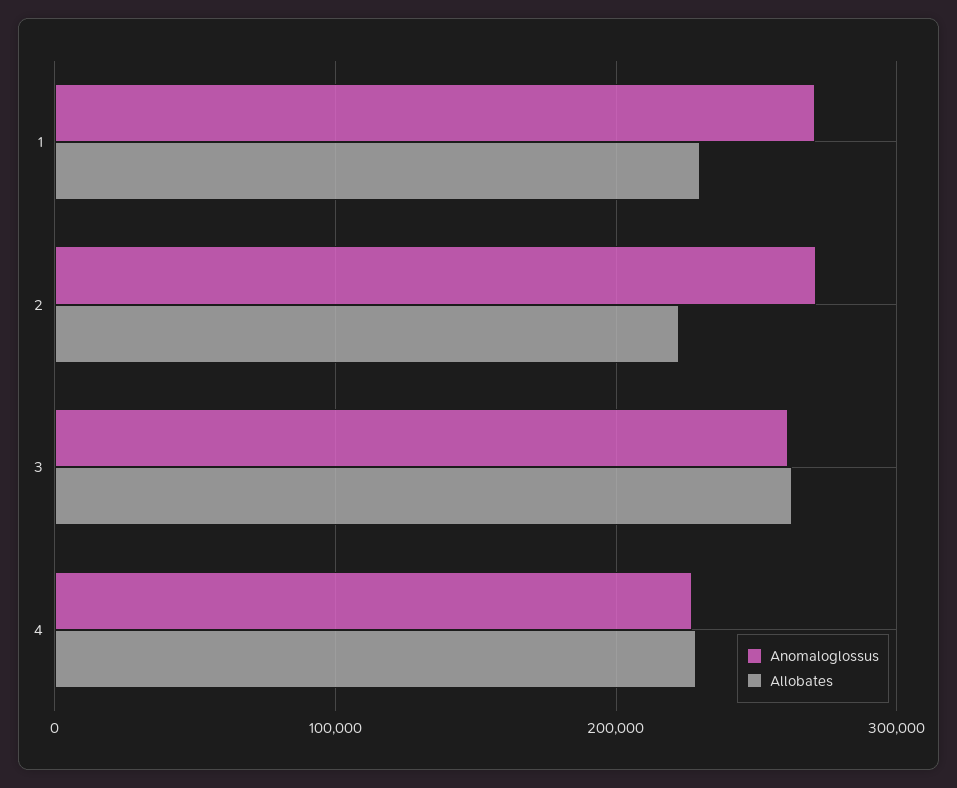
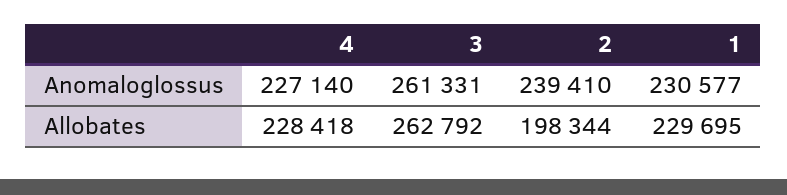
Anomaloglossus, 1: 270000 -> 230577
Anomaloglossus, 2: 270000 -> 239410
Allobates, 2: 220000 -> 198344

